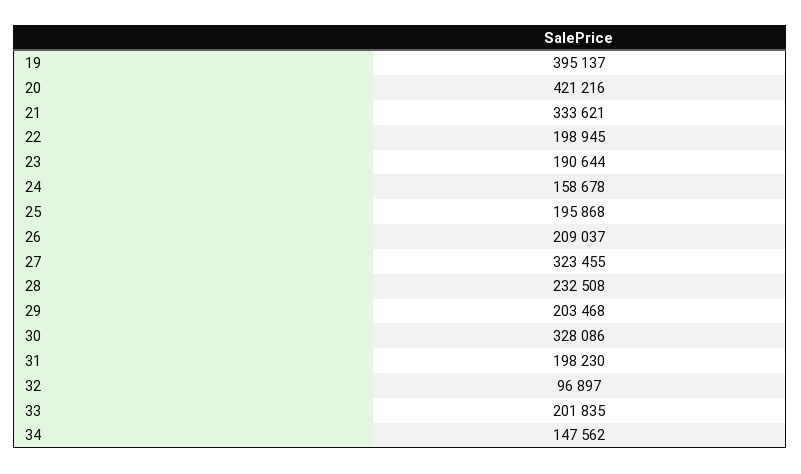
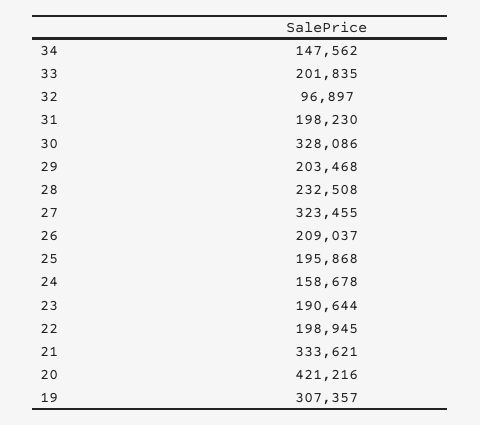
19: 395137 -> 307357

